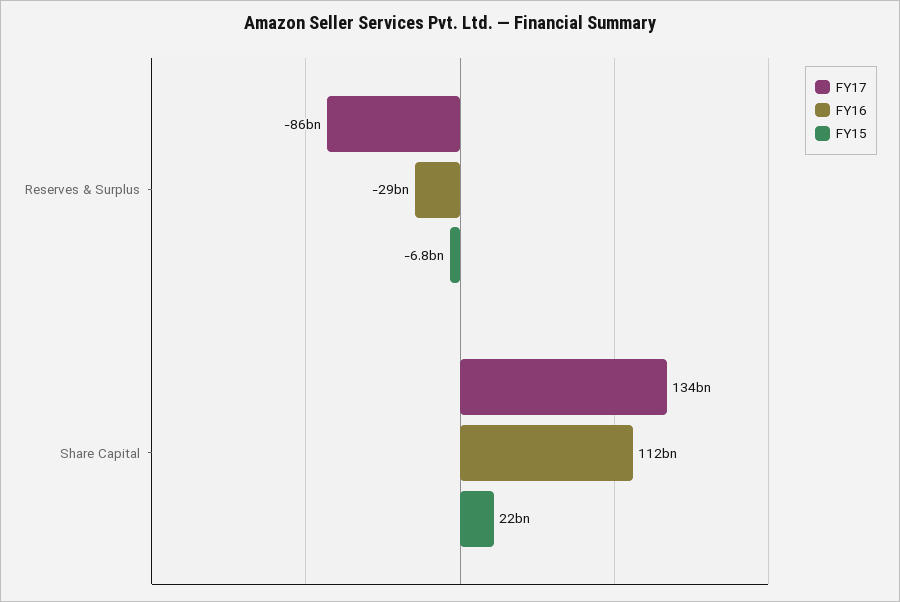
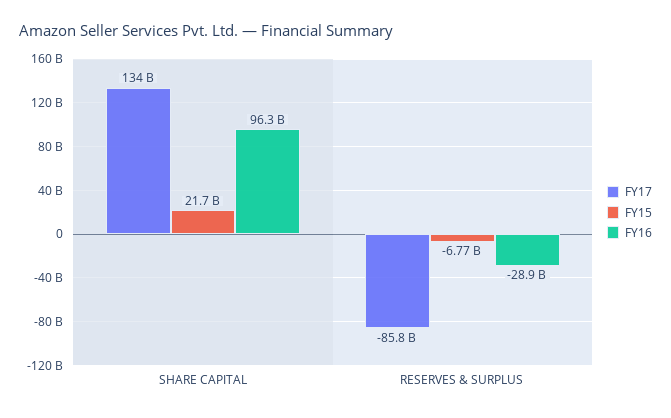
FY16, Share Capital: 112000000000 -> 96300000000

